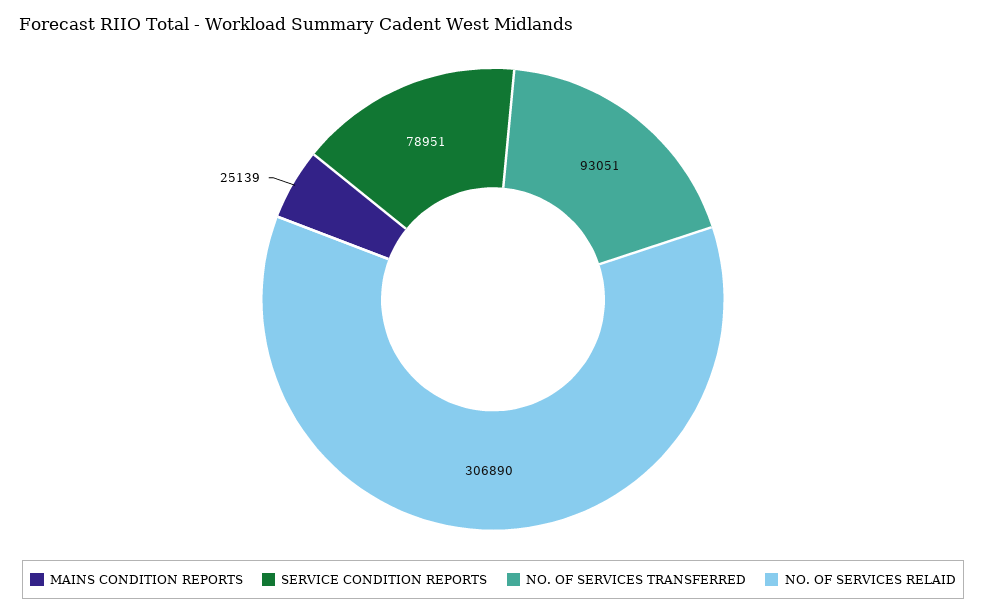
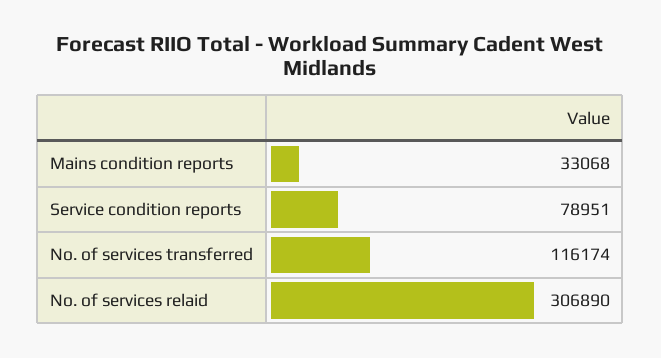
MAINS CONDITION REPORTS: 25139 -> 33068
NO. OF SERVICES TRANSFERRED: 93051 -> 116174

